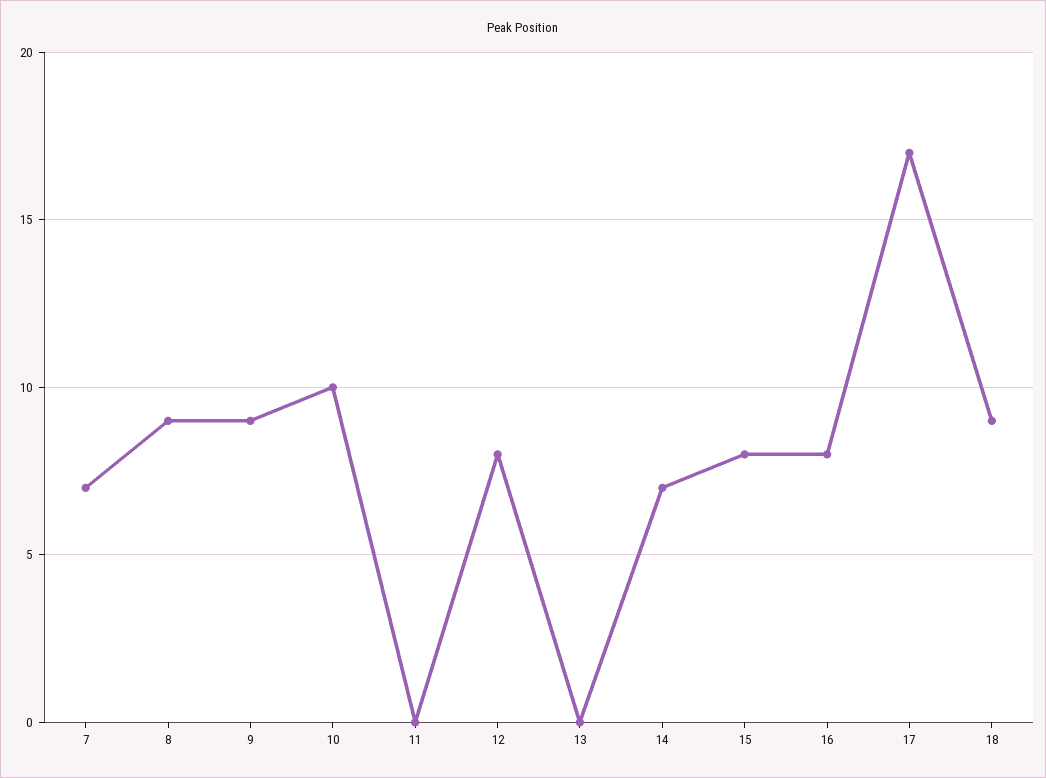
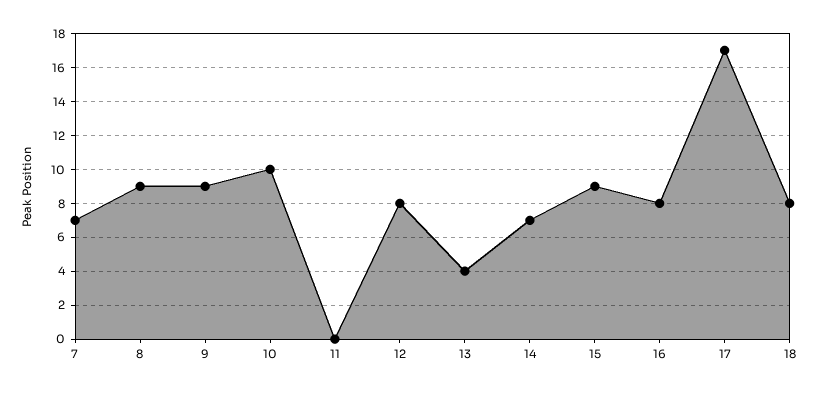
13: 0 -> 4
15: 8 -> 9
18: 9 -> 8

